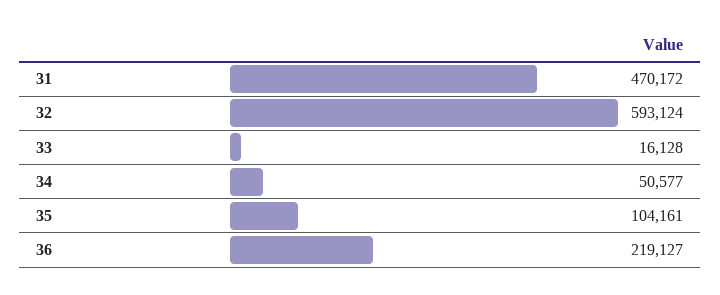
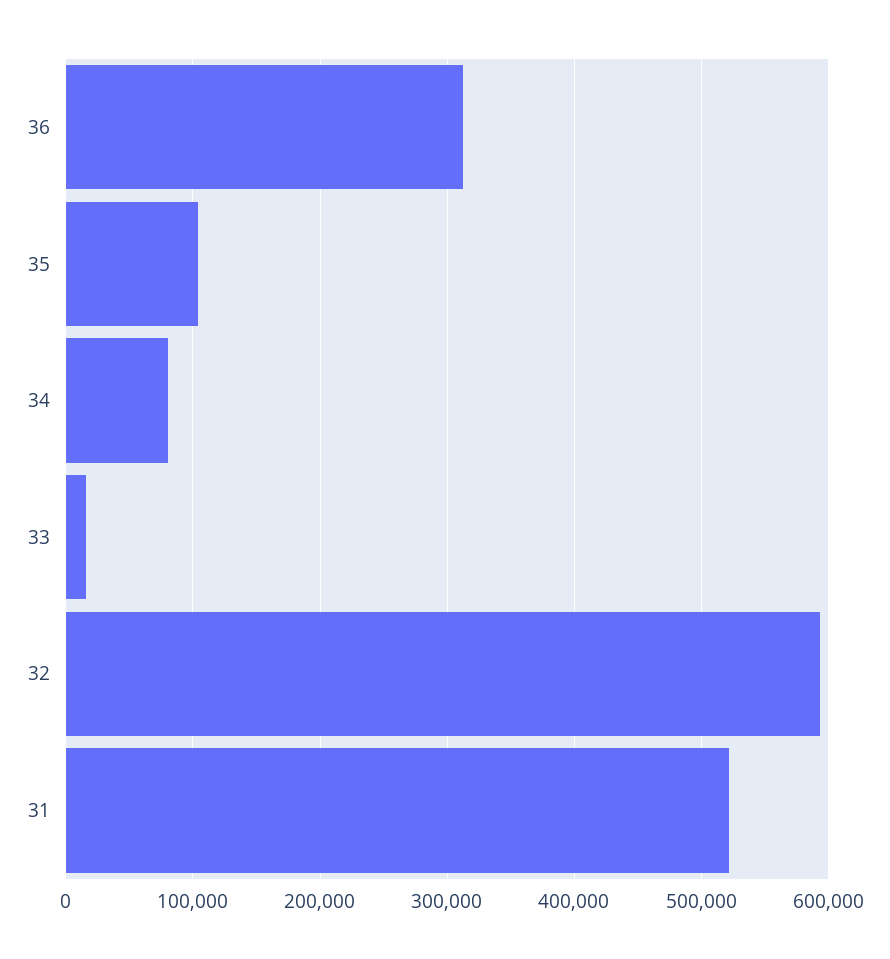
31: 470172 -> 520000
34: 50577 -> 80000
36: 219127 -> 310000

